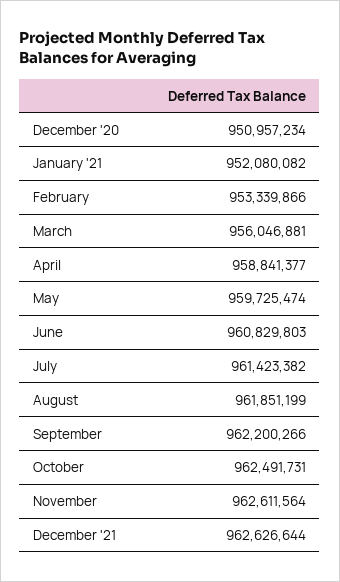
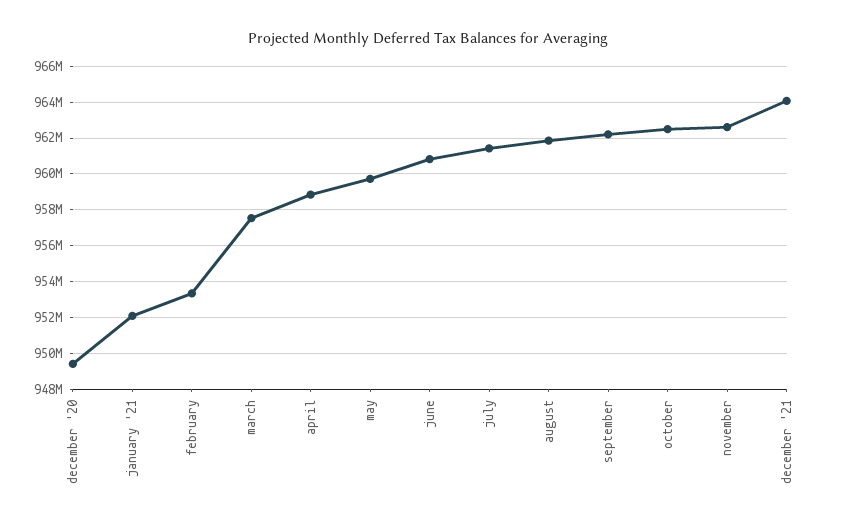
December '20: 950957234 -> 949500000
March: 956046881 -> 957500000
December '21: 962626644 -> 964000000

